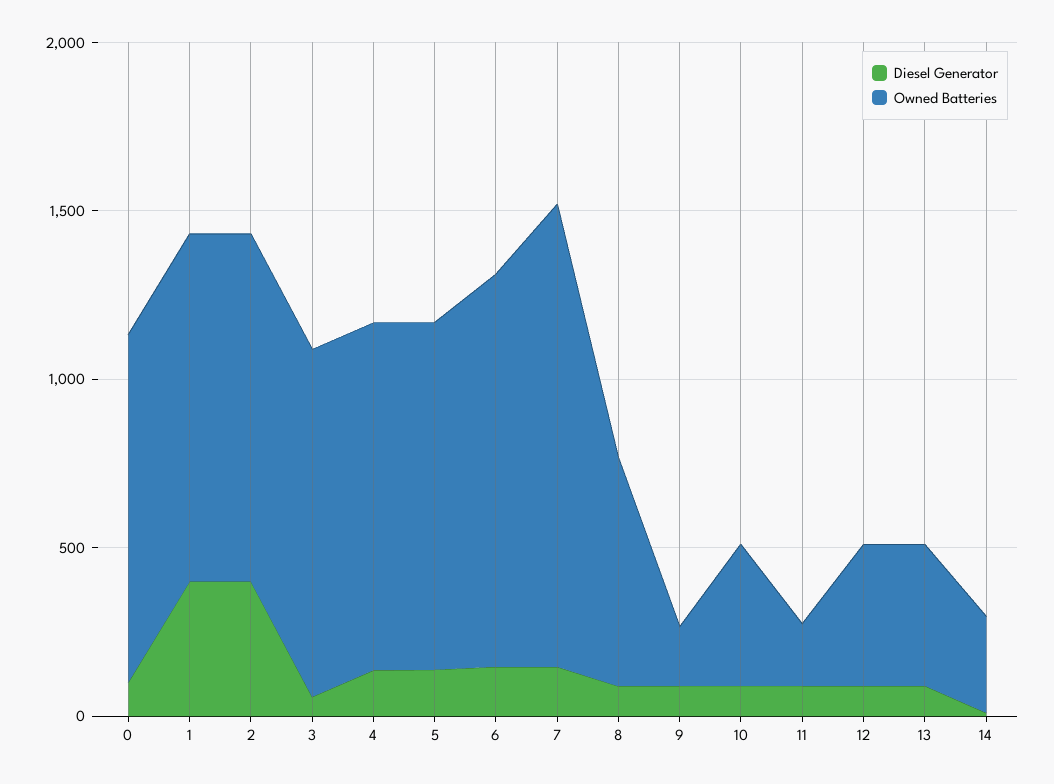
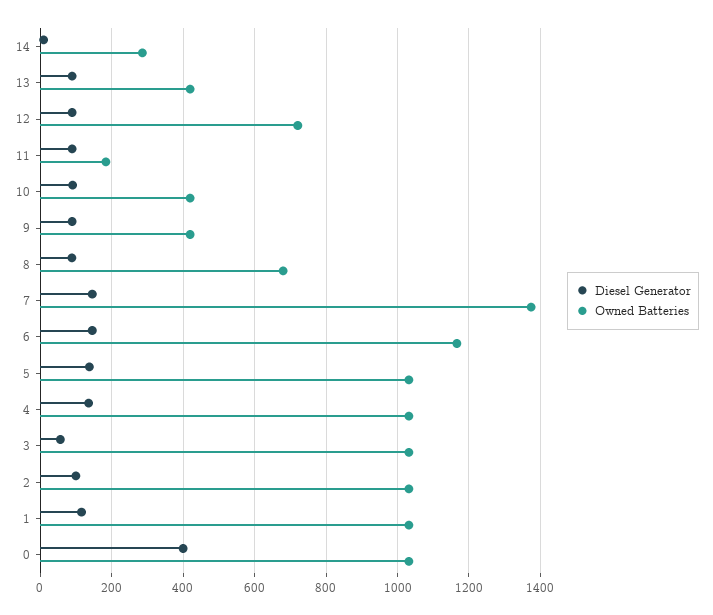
Diesel Generator, 0: 100 -> 400
Diesel Generator, 1: 400 -> 120
Diesel Generator, 2: 400 -> 100
Owned Batteries, 9: 200 -> 420
Owned Batteries, 12: 400 -> 720

